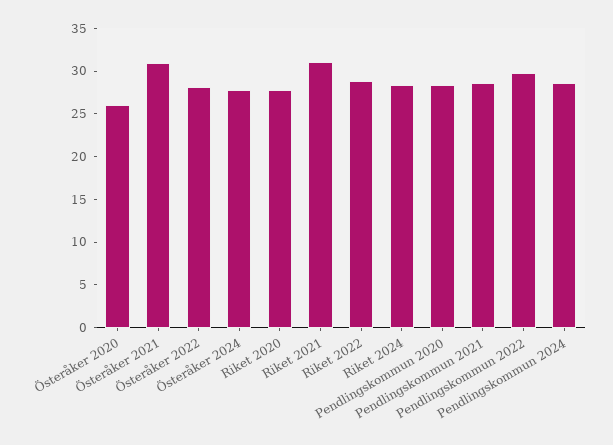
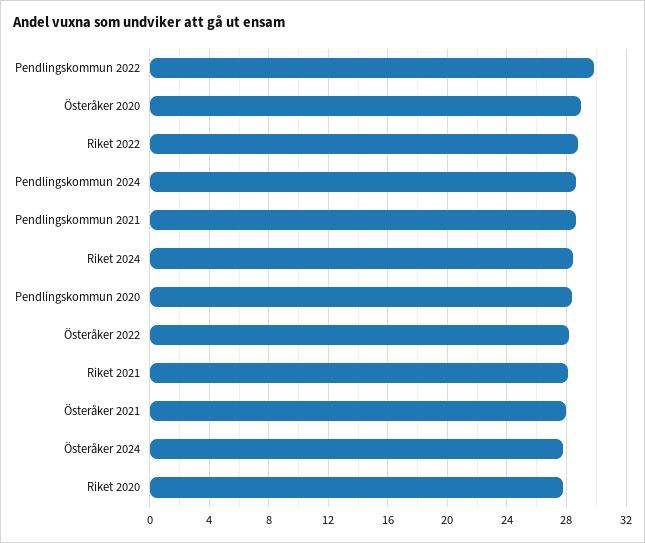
Österåker 2020: 26 -> 29
Österåker 2021: 31 -> 28
Riket 2021: 31 -> 28

